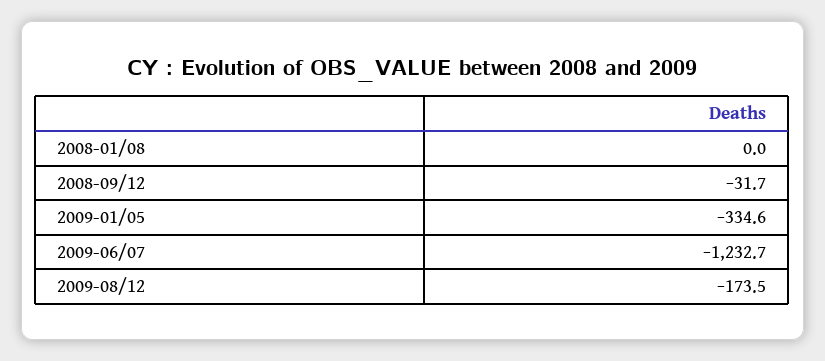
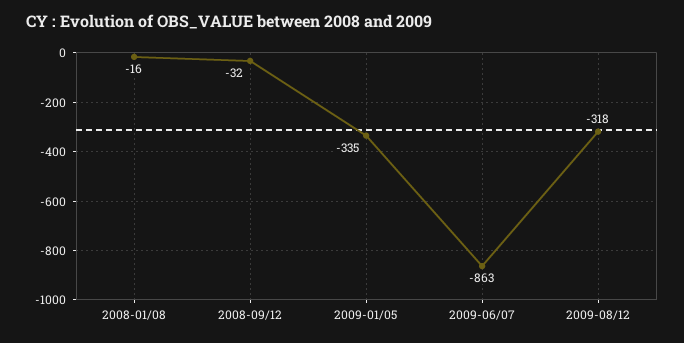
2008-01/08: 0 -> -16
2009-06/07: -1232.7 -> -863
2009-08/12: -173.5 -> -318

